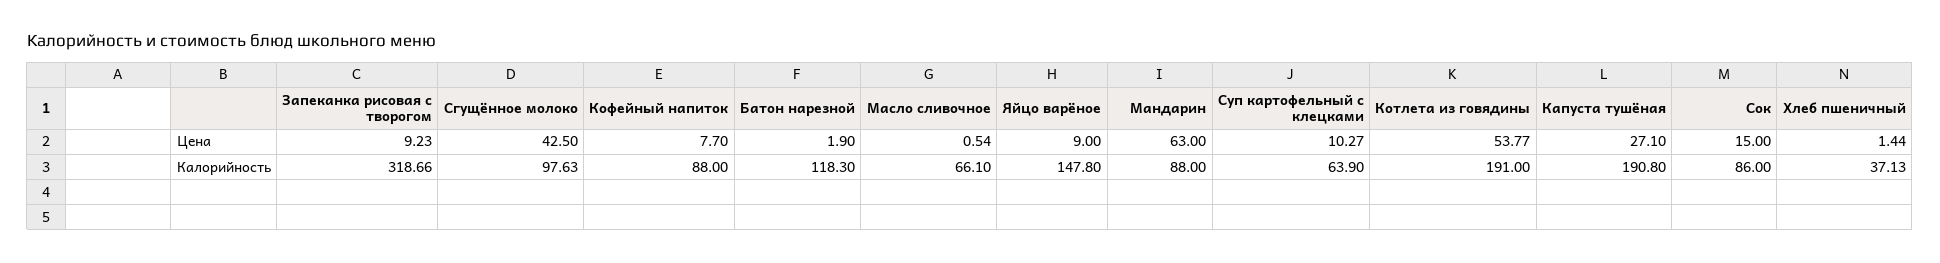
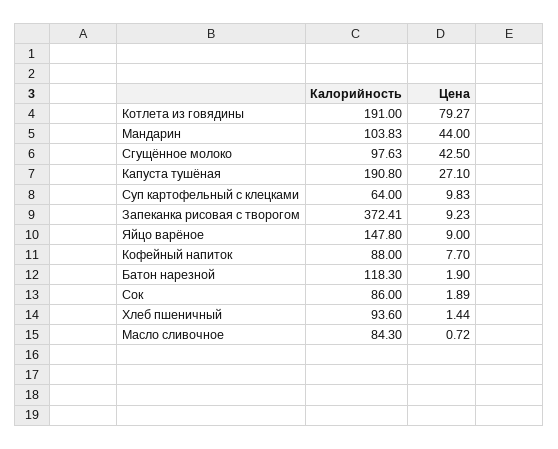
Масло сливочное, Цена: 0.54 -> 0.72
Мандарин, Цена: 63 -> 44
Суп картофельный с клецками, Цена: 10.27 -> 9.83
Котлета из говядины, Цена: 53.77 -> 79.27
Сок, Цена: 15 -> 1.89
Запеканка рисовая с творогом, Калорийность: 318.66 -> 372.41
Масло сливочное, Калорийность: 66.1 -> 84.3
Мандарин, Калорийность: 88 -> 103.83
Суп картофельный с клецками, Калорийность: 63.9 -> 64
Хлеб пшеничный, Калорийность: 37.13 -> 93.6

